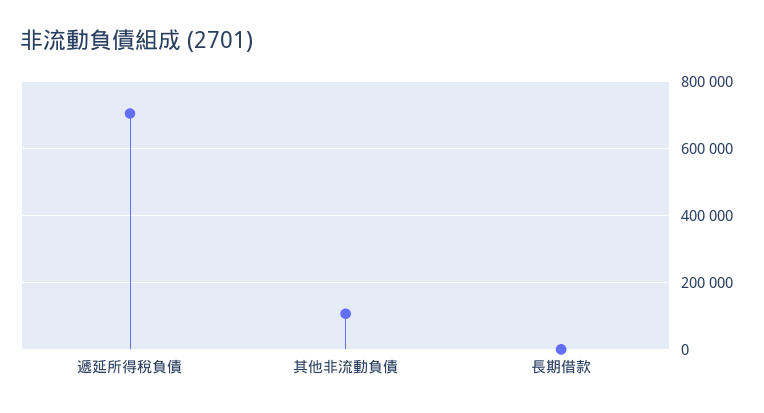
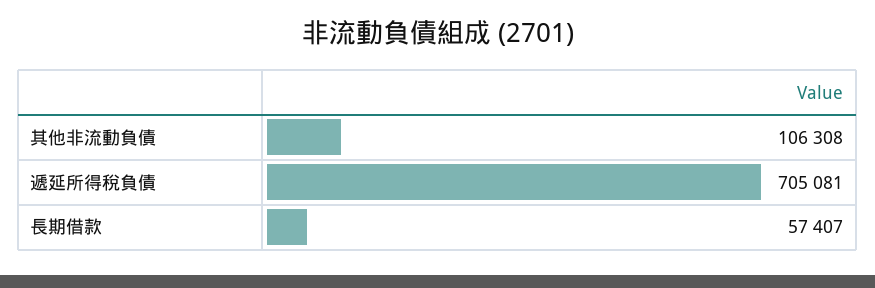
長期借款: 0 -> 57407

